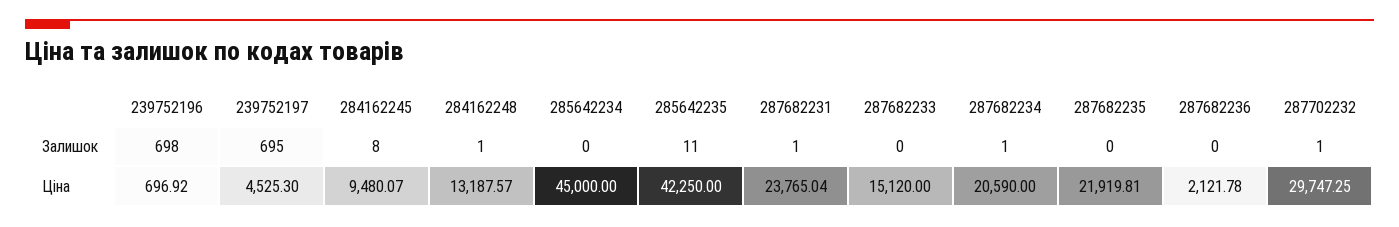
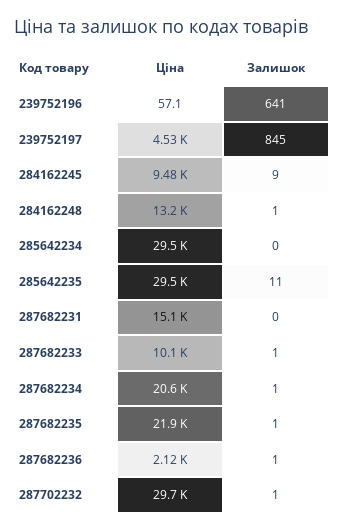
239752196, Залишок: 698 -> 641
239752197, Залишок: 695 -> 845
284162245, Залишок: 8 -> 9
287682231, Залишок: 1 -> 0
287682233, Залишок: 0 -> 1
287682235, Залишок: 0 -> 1
287682236, Залишок: 0 -> 1
239752196, Ціна: 696.92 -> 57.1
285642234, Ціна: 45000 -> 29500
285642235, Ціна: 42250 -> 29500
287682231, Ціна: 23765.04 -> 15100
287682233, Ціна: 15120 -> 10100

